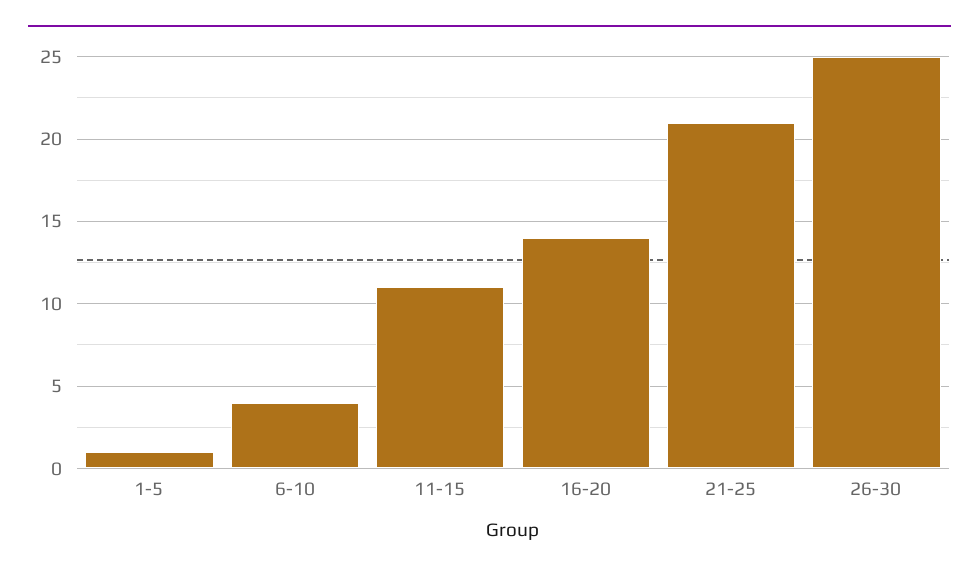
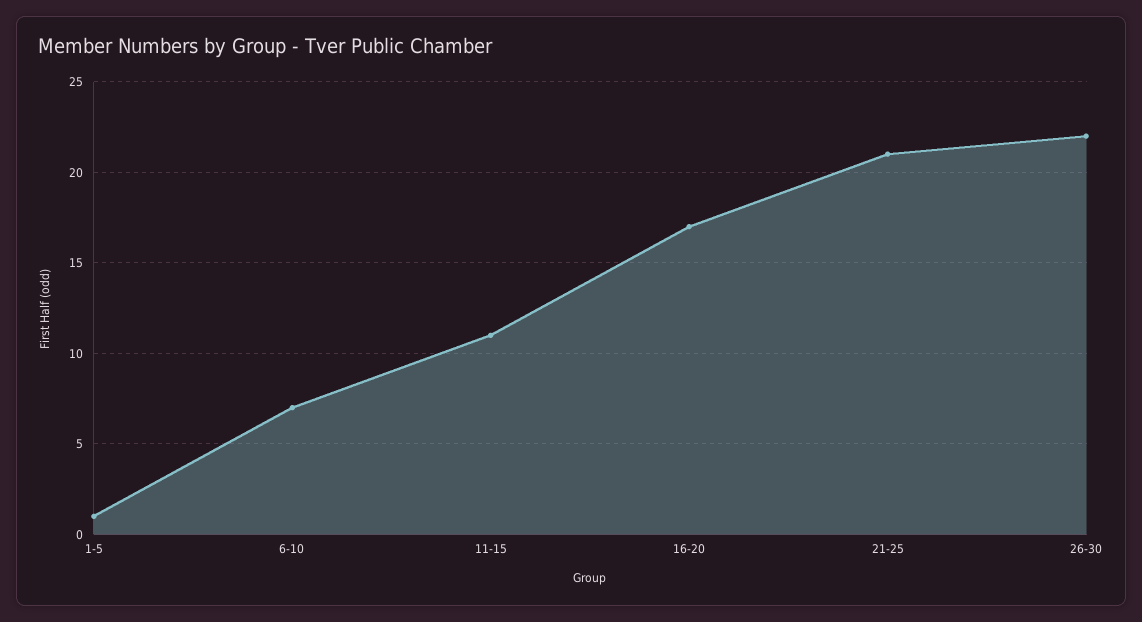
6-10: 4 -> 7
16-20: 14 -> 17
26-30: 25 -> 22

